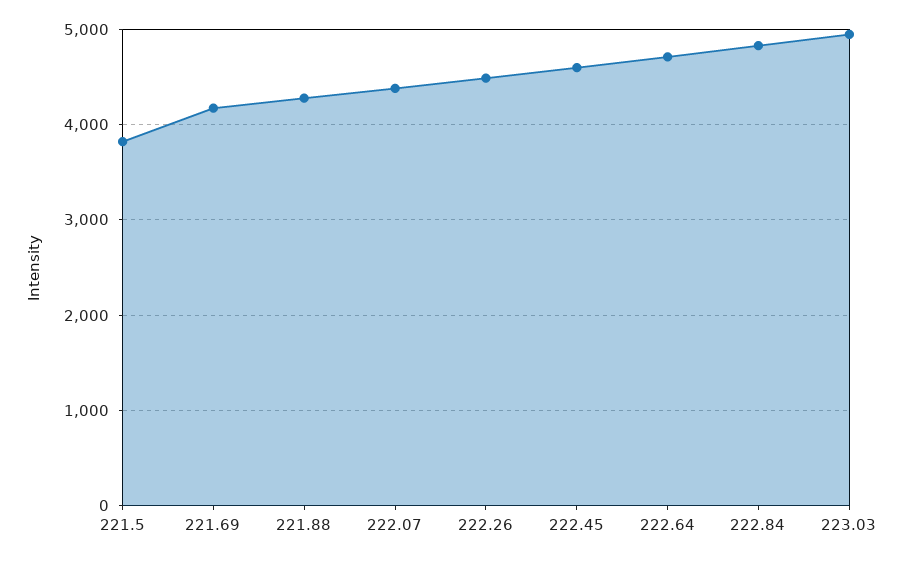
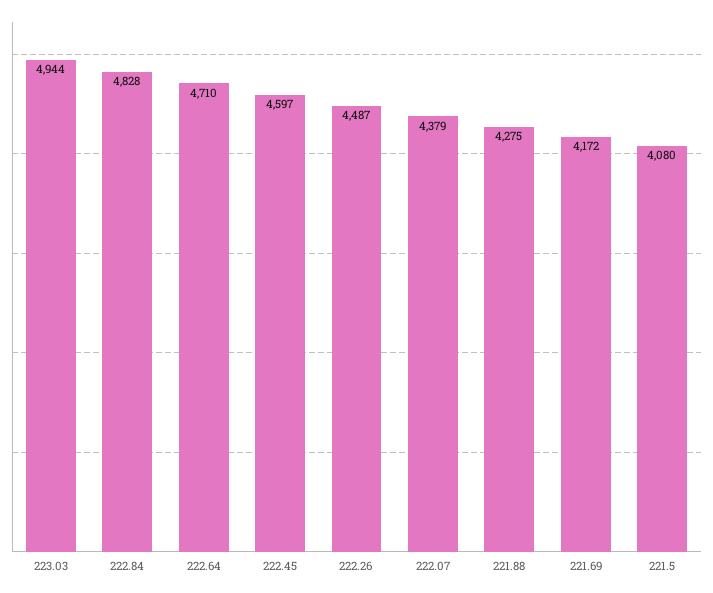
221.5: 3800 -> 4080

